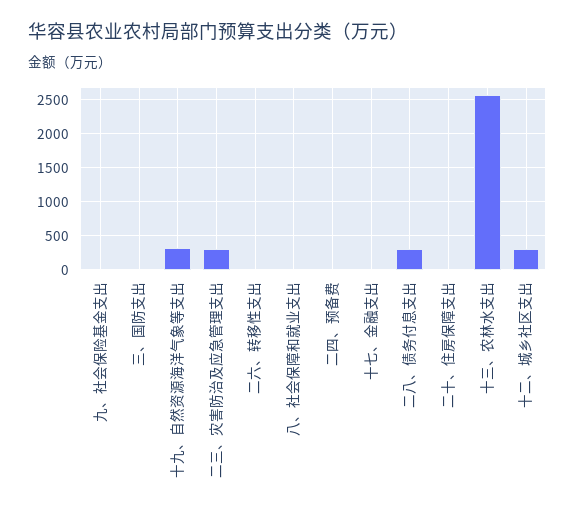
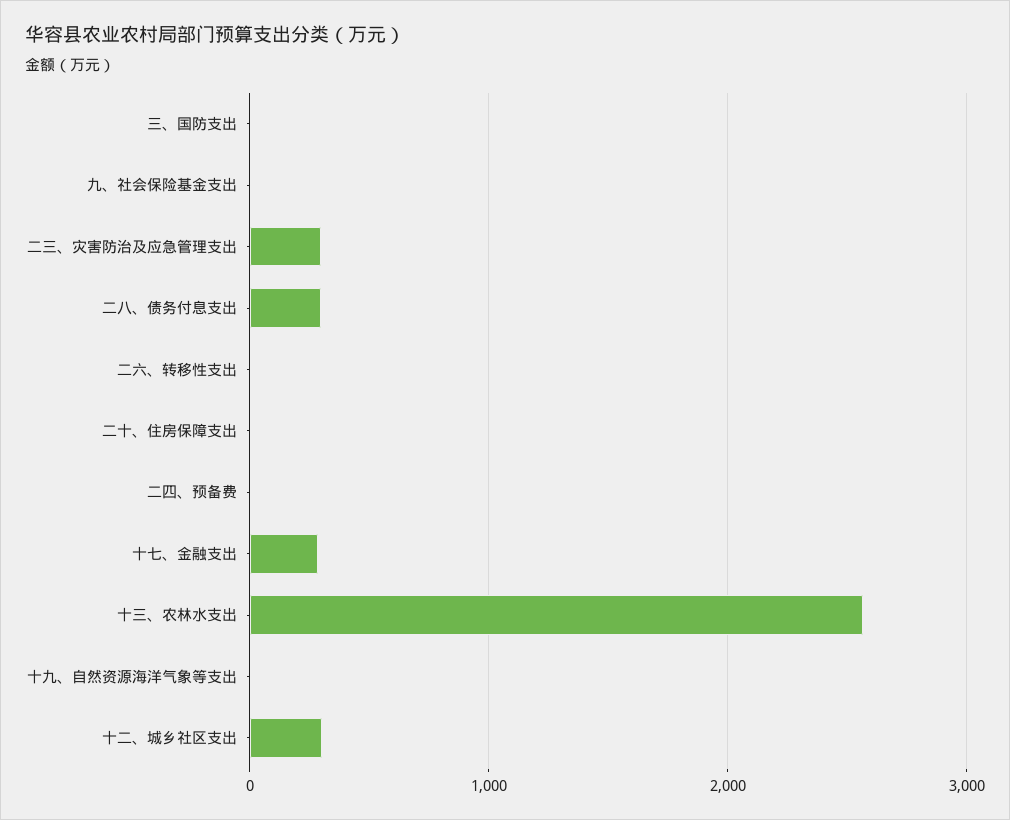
十九、自然资源海洋气象等支出: 300 -> 0
八、社会保障和就业支出: 0 -> none
十七、金融支出: 0 -> 300

